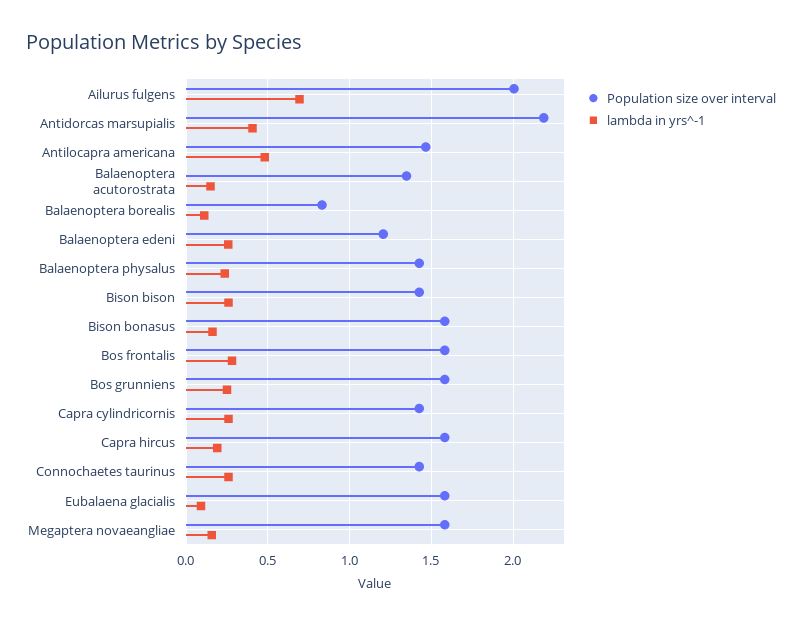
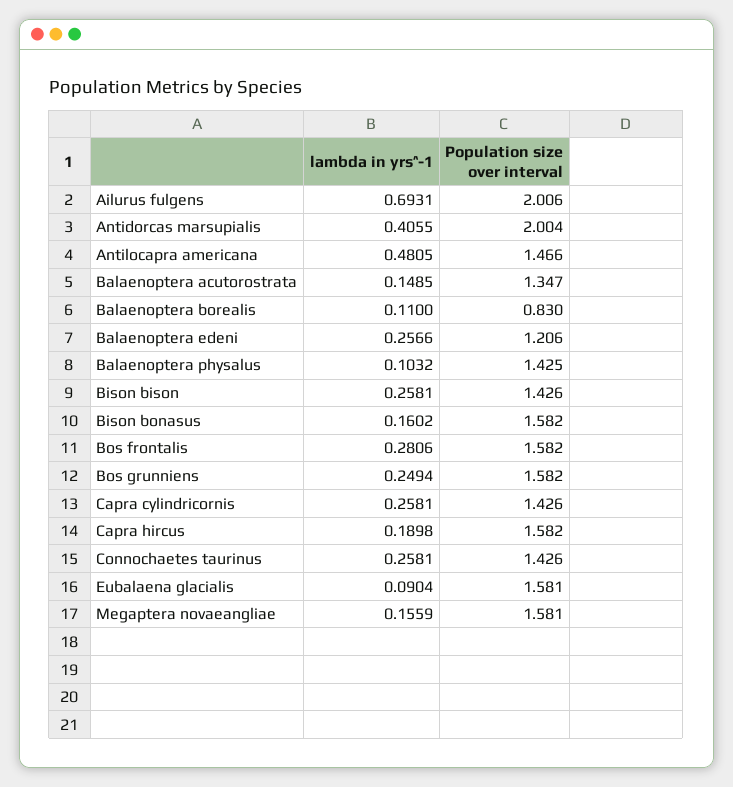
Population size over interval, Antidorcas marsupialis: 2.2 -> 2.004
lambda in yrs^-1, Balaenoptera physalus: 0.25 -> 0.1032

